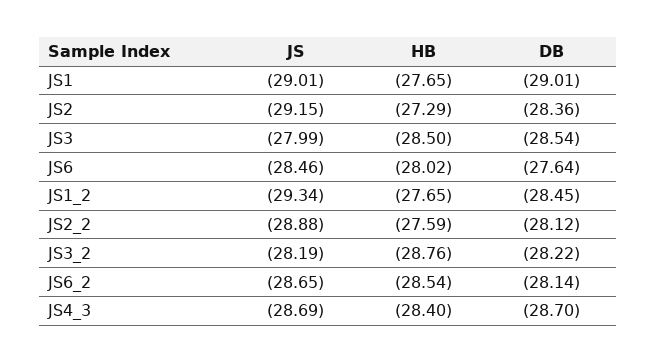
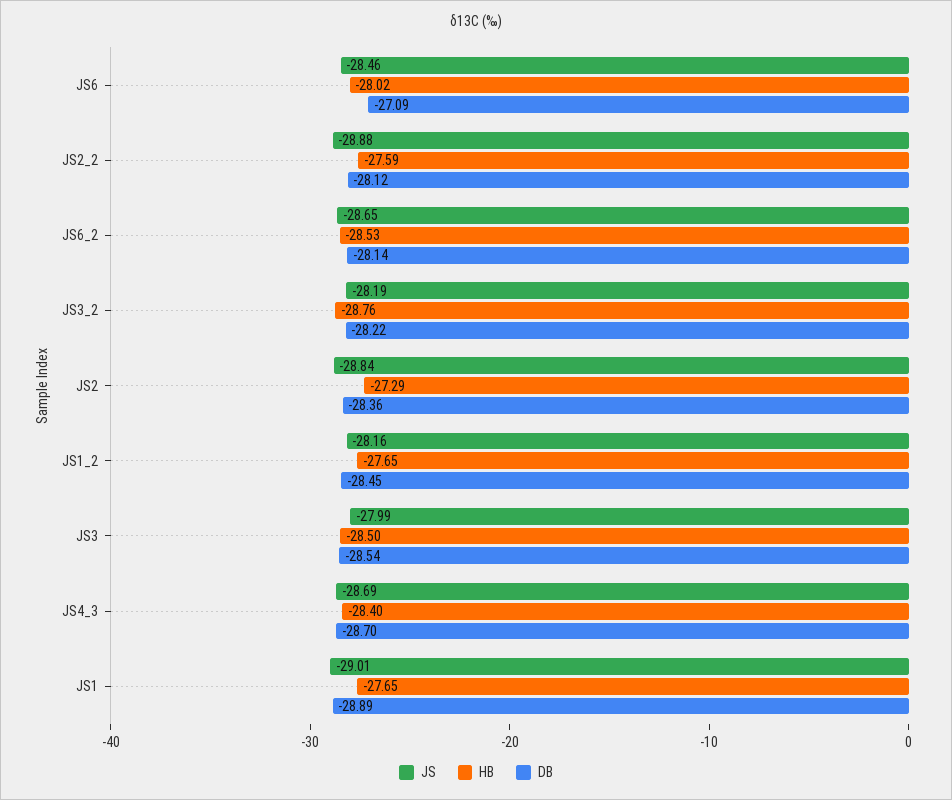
DB, JS1: -29.01 -> -28.89
JS, JS2: -29.15 -> -28.84
DB, JS6: -27.64 -> -27.09
JS, JS1_2: -29.34 -> -28.16
HB, JS6_2: -28.54 -> -28.53

